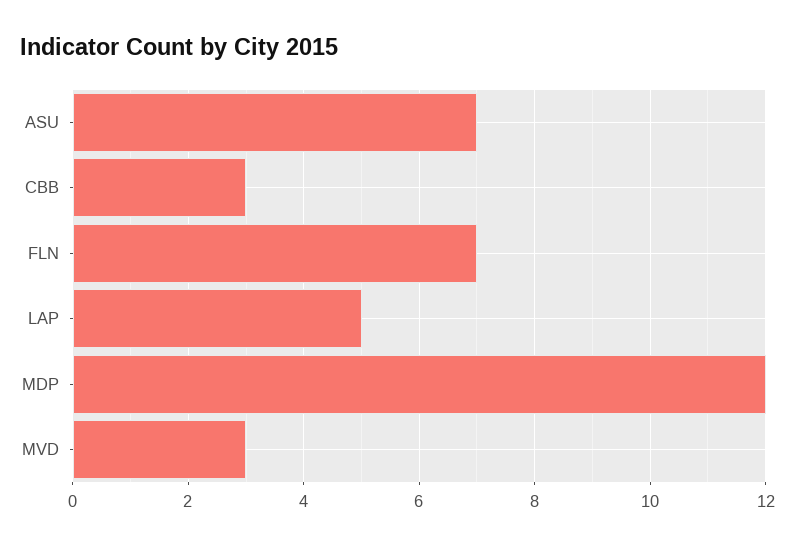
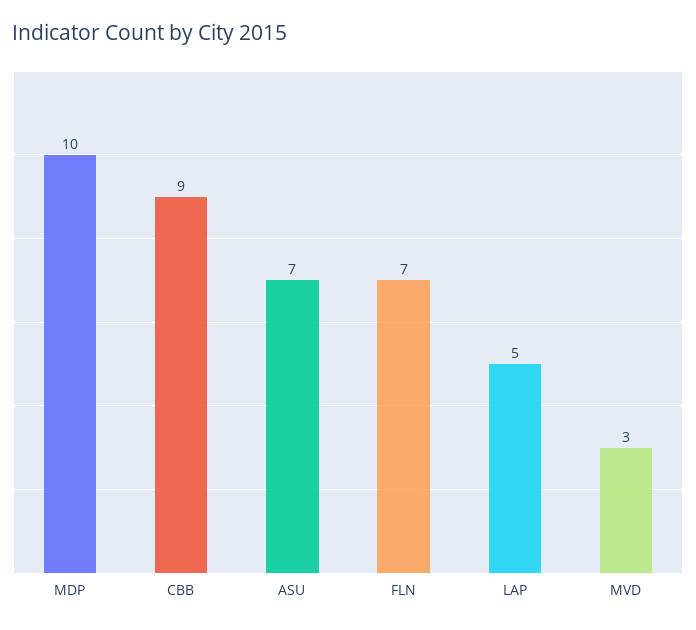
CBB: 3 -> 9
MDP: 12 -> 10

